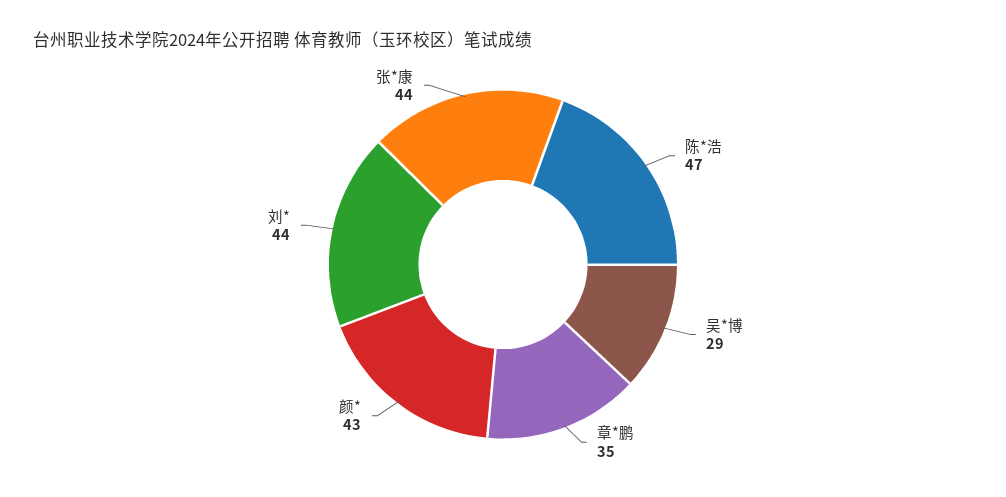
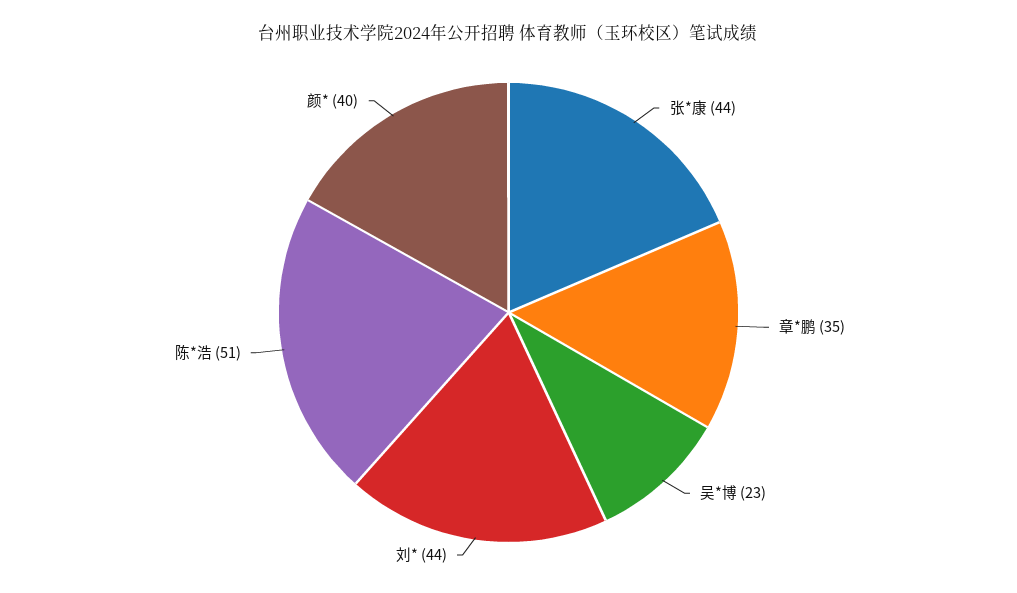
陈*浩: 47 -> 51
吴*博: 29 -> 23
颜*: 43 -> 40

